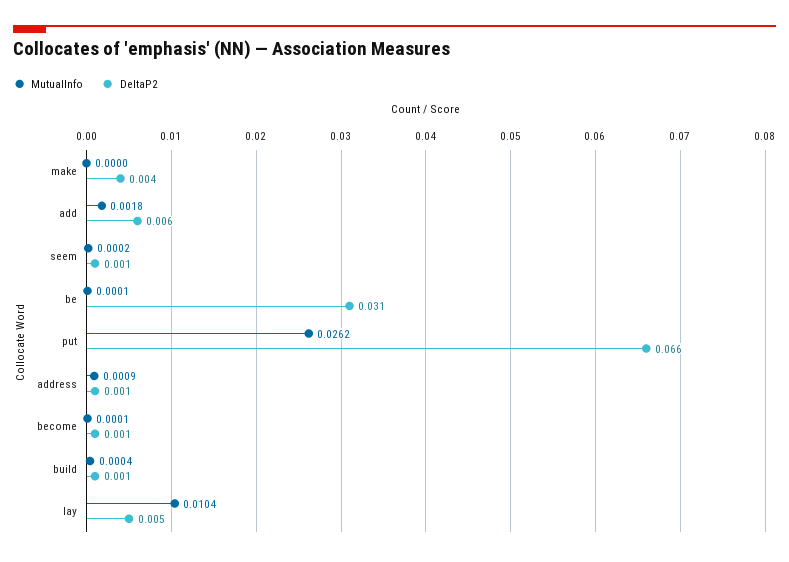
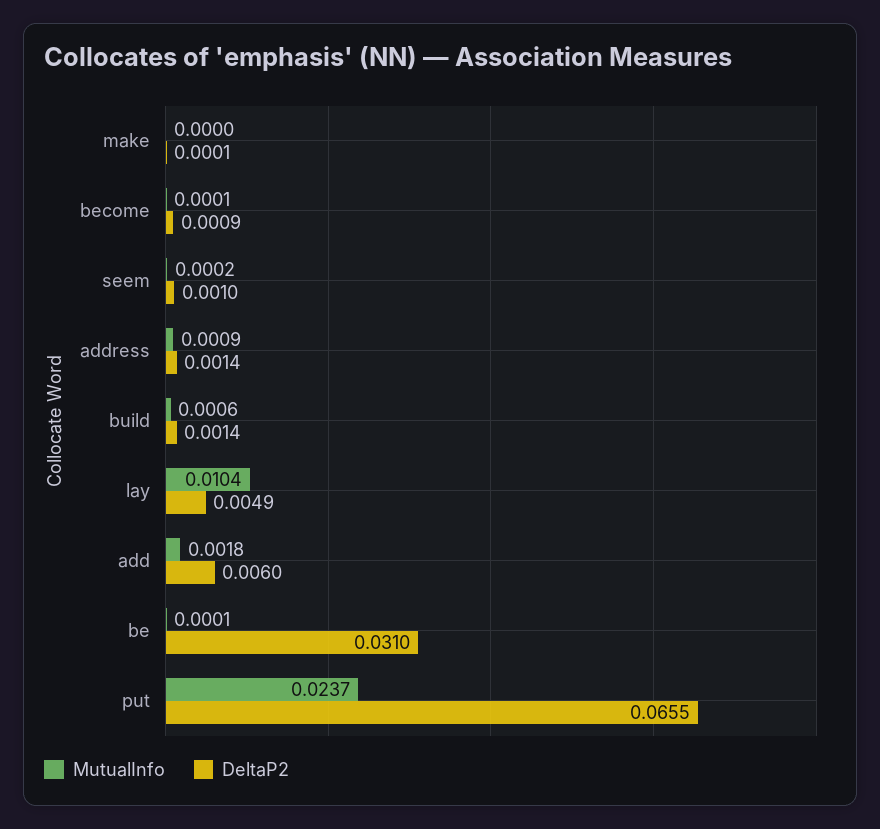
DeltaP2, make: 0.004 -> 0.0001
MutualInfo, put: 0.0262 -> 0.0237
MutualInfo, build: 0.0004 -> 0.0006

